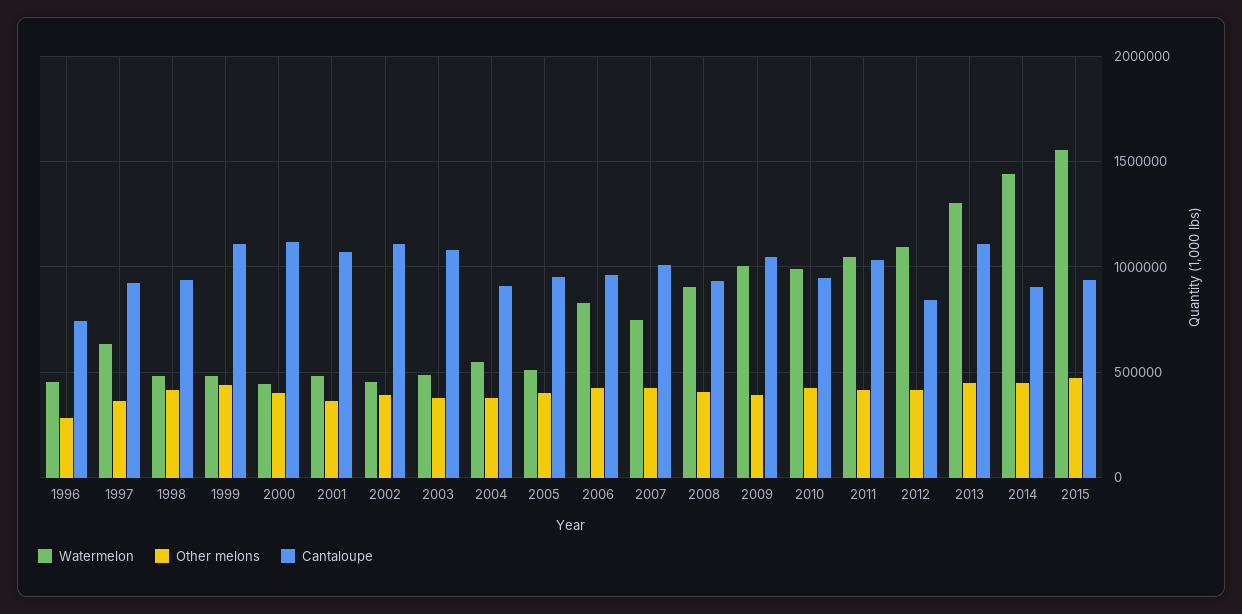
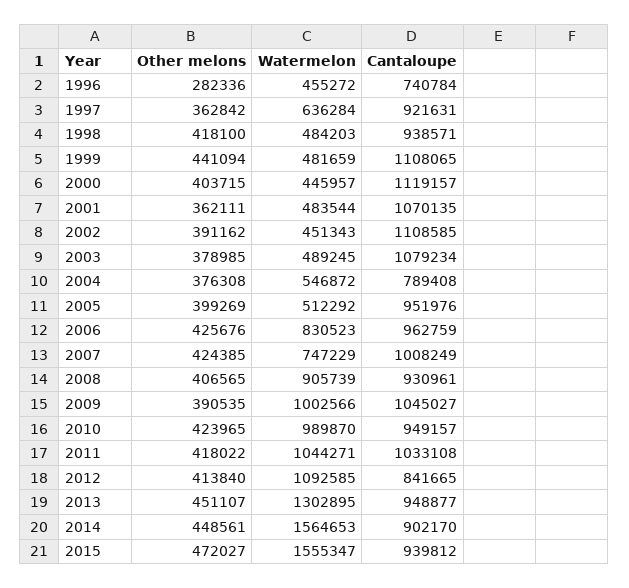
Cantaloupe, 2004: 900000 -> 789408
Cantaloupe, 2013: 1100000 -> 948877
Watermelon, 2014: 1450000 -> 1564653

